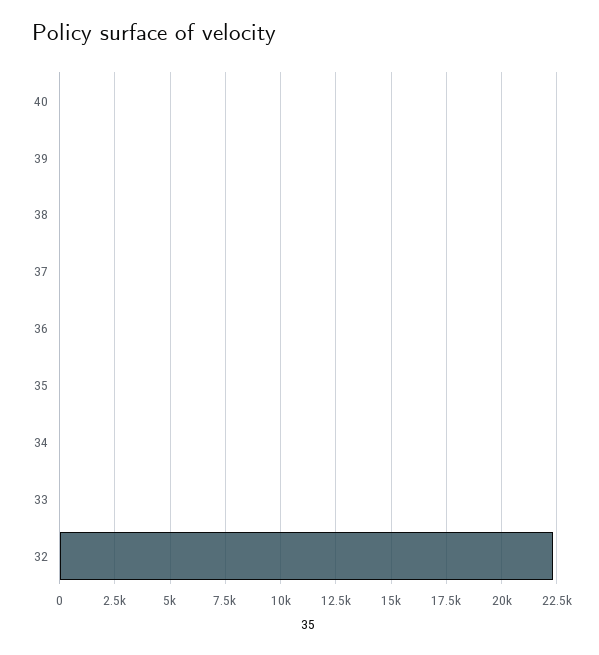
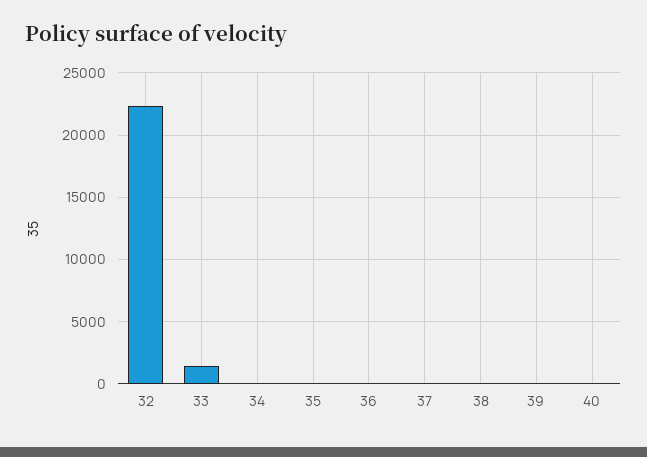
33: 0 -> 1500

